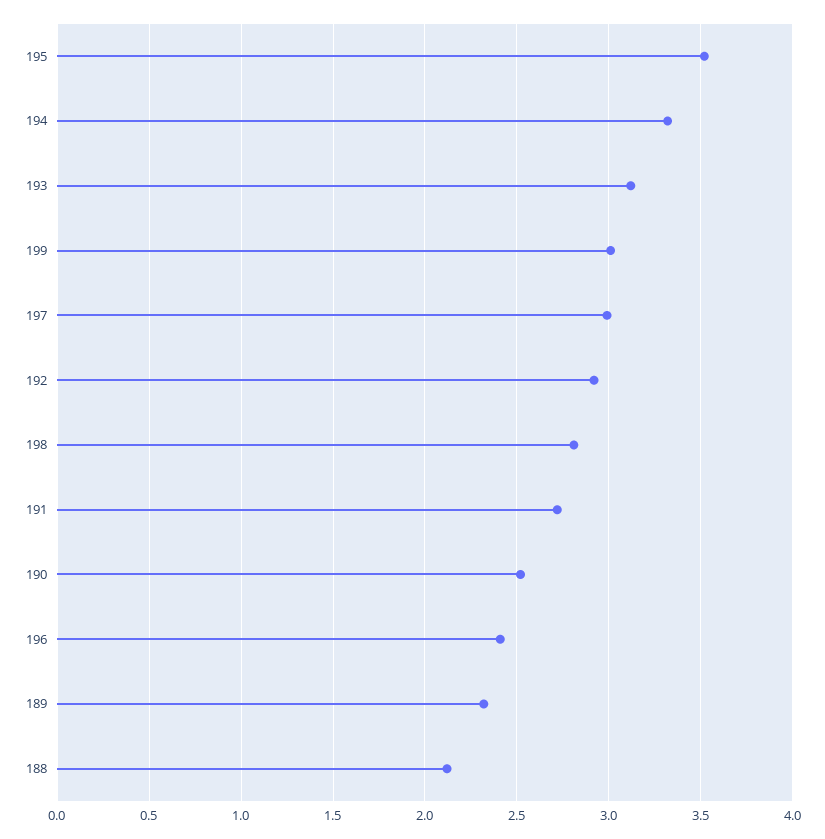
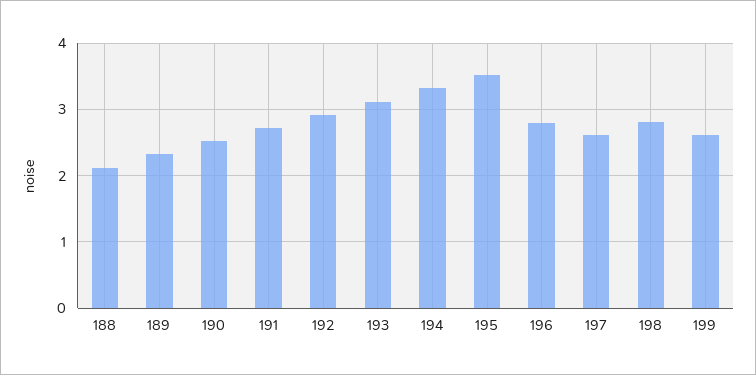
199: 3 -> 2.6
197: 3 -> 2.6
196: 2.4 -> 2.8

